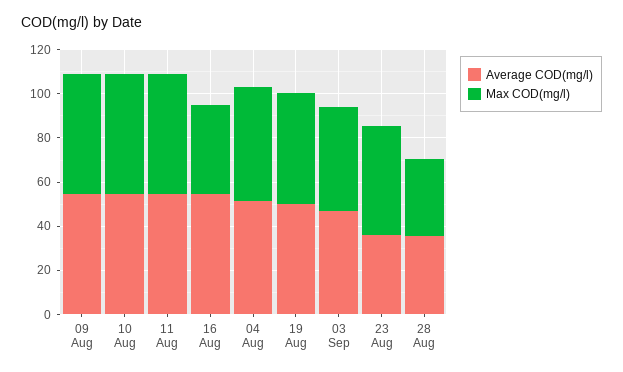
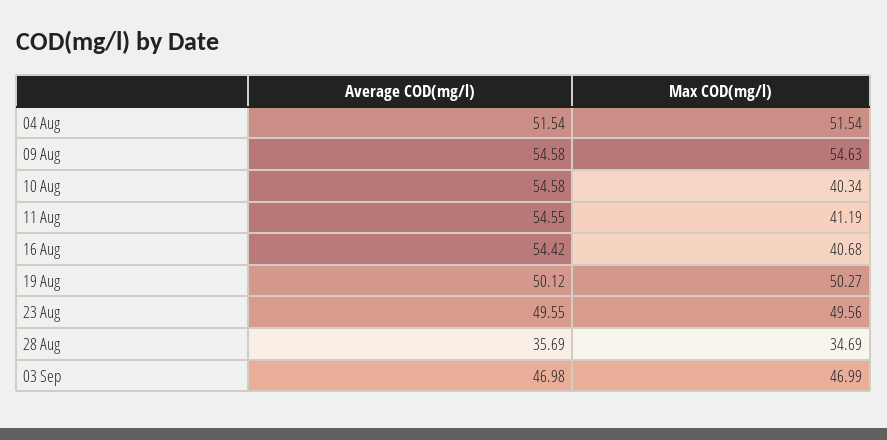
Max COD(mg/l), 10 Aug: 55 -> 40.34
Max COD(mg/l), 11 Aug: 55 -> 41.19
Average COD(mg/l), 23 Aug: 35 -> 49.55

